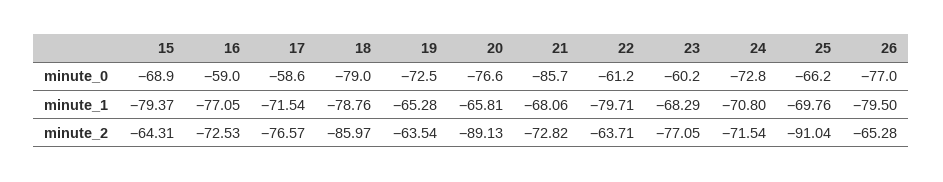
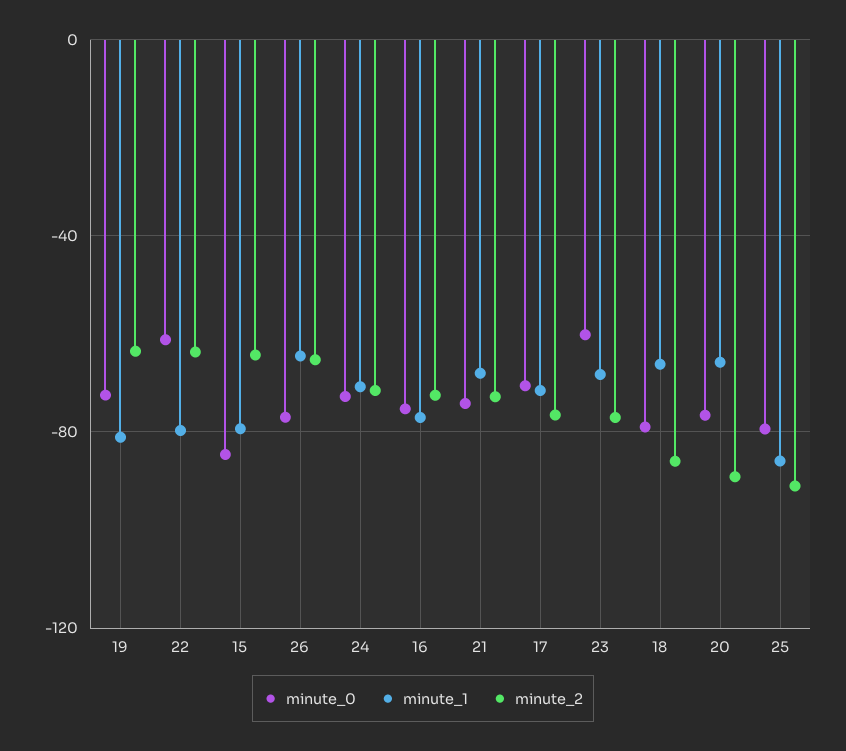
minute_0, 15: -68.9 -> -85
minute_0, 16: -59 -> -75
minute_0, 17: -58.6 -> -70
minute_0, 21: -85.7 -> -75
minute_0, 25: -66.2 -> -80
minute_1, 18: -78.76 -> -65
minute_1, 19: -65.28 -> -80
minute_1, 25: -69.76 -> -85
minute_1, 26: -79.5 -> -65

